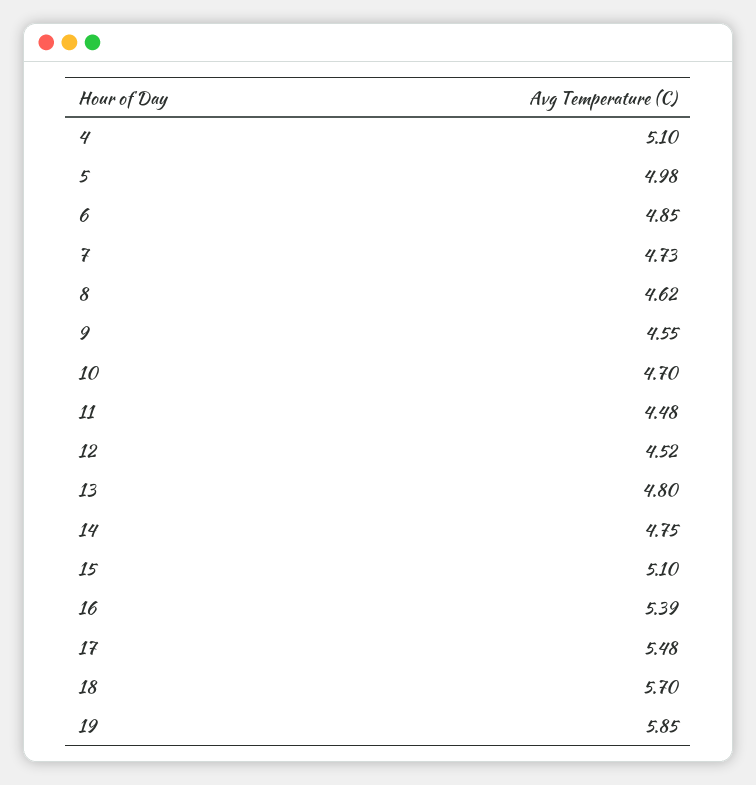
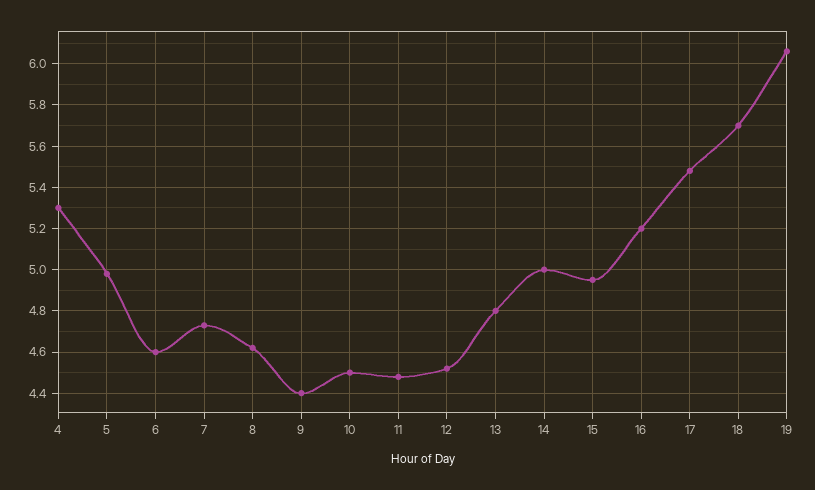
4: 5.1 -> 5.3
6: 4.85 -> 4.6
9: 4.55 -> 4.4
10: 4.7 -> 4.5
14: 4.75 -> 5
15: 5.1 -> 4.95
16: 5.39 -> 5.2
19: 5.85 -> 6.05

